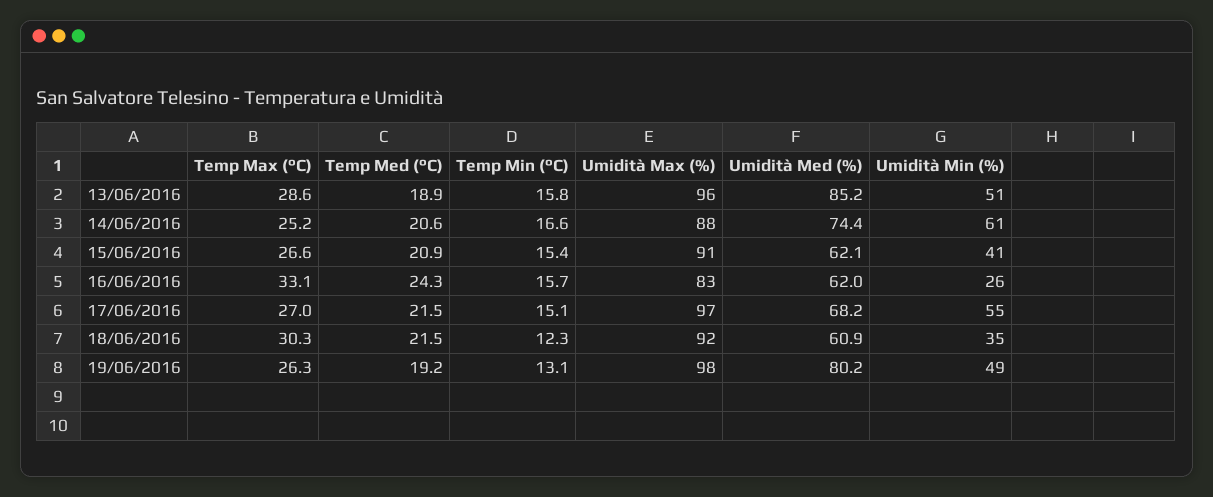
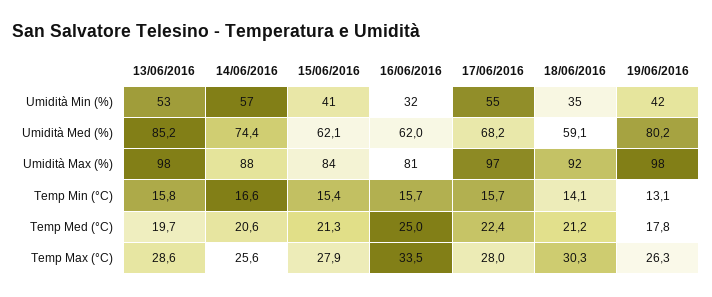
Temp Med (°C), 13/06/2016: 18.9 -> 19.7
Umidità Max (%), 13/06/2016: 96 -> 98
Umidità Min (%), 13/06/2016: 51 -> 53
Temp Max (°C), 14/06/2016: 25.2 -> 25.6
Umidità Min (%), 14/06/2016: 61 -> 57
Temp Max (°C), 15/06/2016: 26.6 -> 27.9
Temp Med (°C), 15/06/2016: 20.9 -> 21.3
Umidità Max (%), 15/06/2016: 91 -> 84
Temp Max (°C), 16/06/2016: 33.1 -> 33.5
Temp Med (°C), 16/06/2016: 24.3 -> 25
Umidità Max (%), 16/06/2016: 83 -> 81
Umidità Min (%), 16/06/2016: 26 -> 32
Temp Max (°C), 17/06/2016: 27 -> 28
Temp Med (°C), 17/06/2016: 21.5 -> 22.4
Temp Min (°C), 17/06/2016: 15.1 -> 15.7
Temp Med (°C), 18/06/2016: 21.5 -> 21.2
Temp Min (°C), 18/06/2016: 12.3 -> 14.1
Umidità Med (%), 18/06/2016: 60.9 -> 59.1
Temp Med (°C), 19/06/2016: 19.2 -> 17.8
Umidità Min (%), 19/06/2016: 49 -> 42

